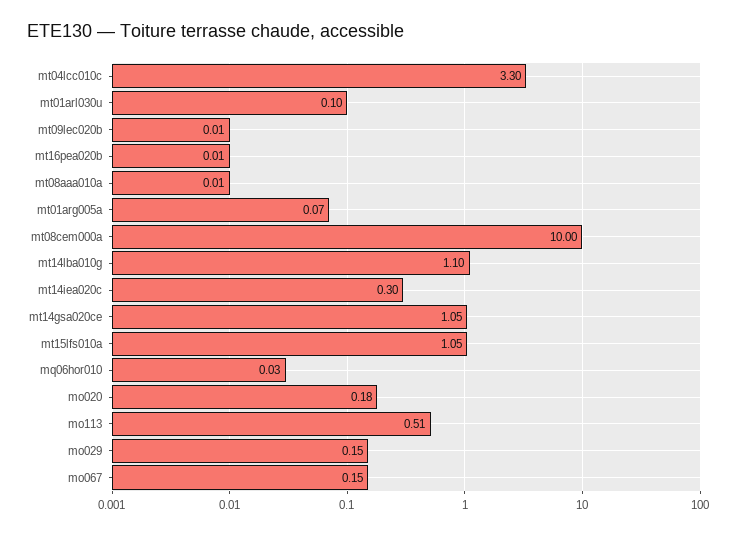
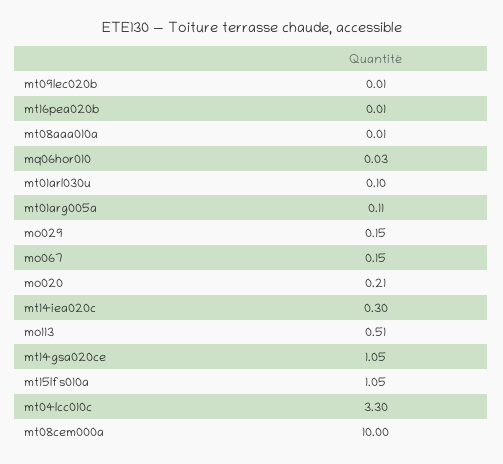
mt01arg005a: 0.07 -> 0.11
mt14lba010g: 1.1 -> none
mo020: 0.18 -> 0.21

